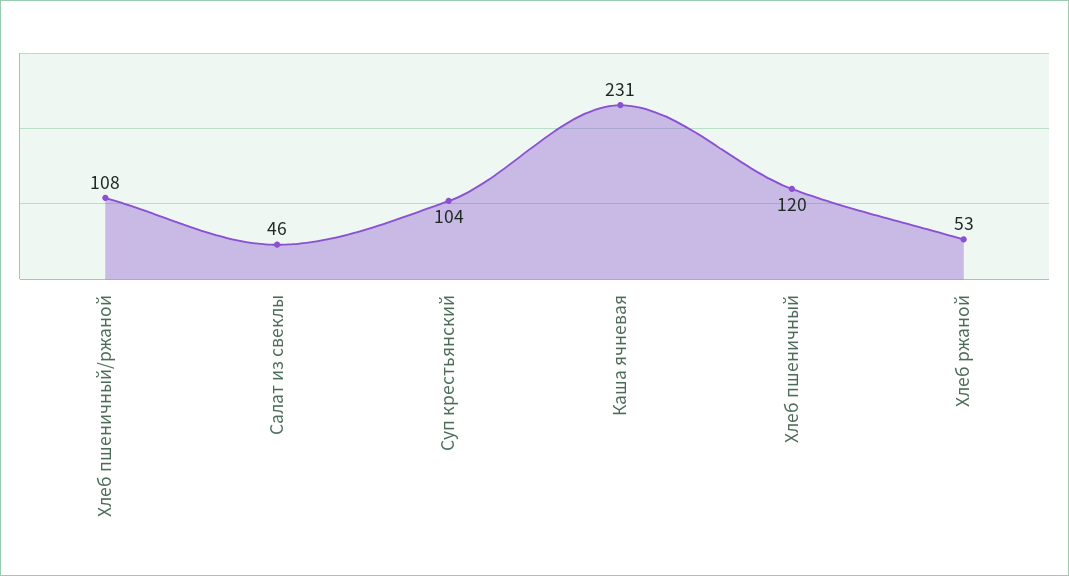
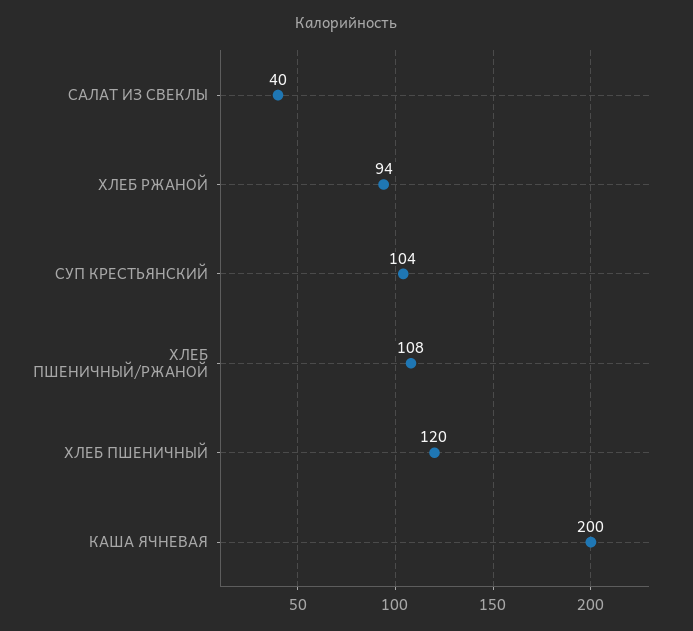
Салат из свеклы: 46 -> 40
Каша ячневая: 231 -> 200
Хлеб ржаной: 53 -> 94

